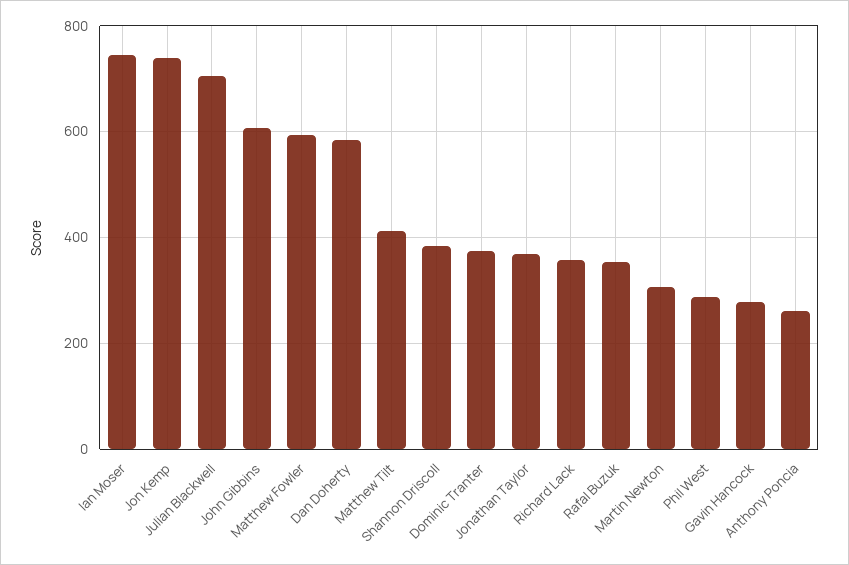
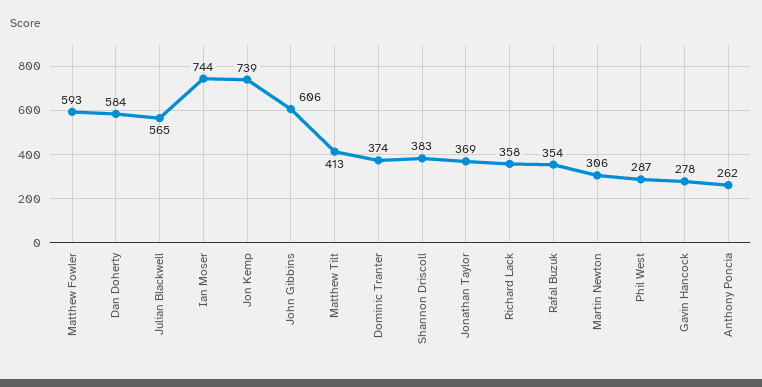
Julian Blackwell: 700 -> 565

